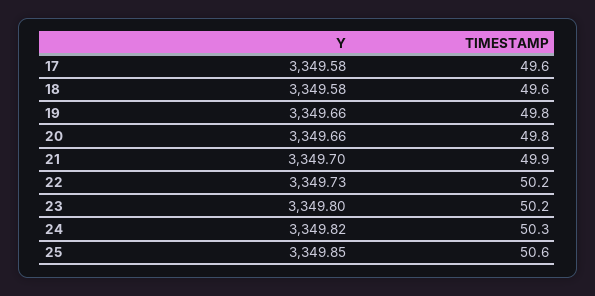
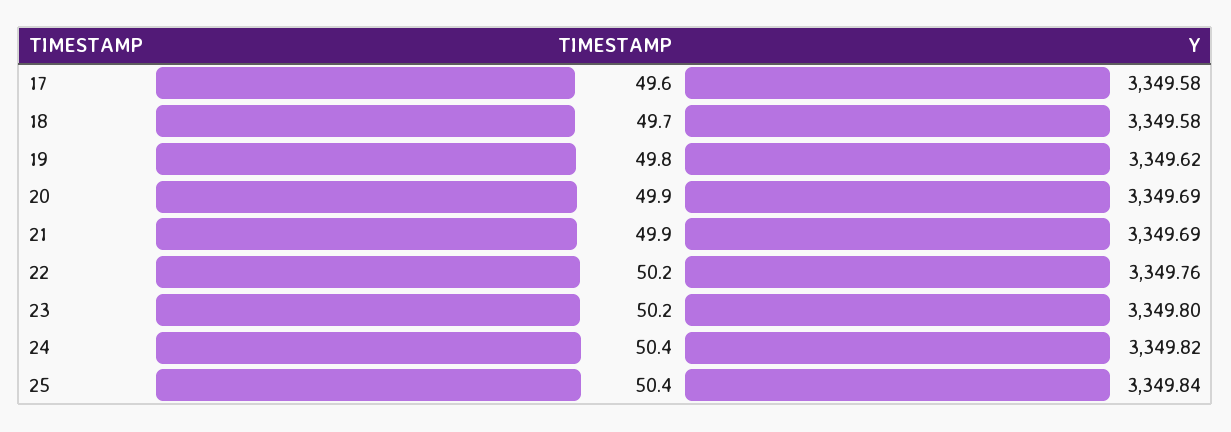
TIMESTAMP, 18: 49.6 -> 49.7
Y, 19: 3349.66 -> 3349.62
Y, 20: 3349.66 -> 3349.69
TIMESTAMP, 20: 49.8 -> 49.9
Y, 21: 3349.7 -> 3349.69
Y, 22: 3349.73 -> 3349.76
TIMESTAMP, 24: 50.3 -> 50.4
Y, 25: 3349.85 -> 3349.84
TIMESTAMP, 25: 50.6 -> 50.4

